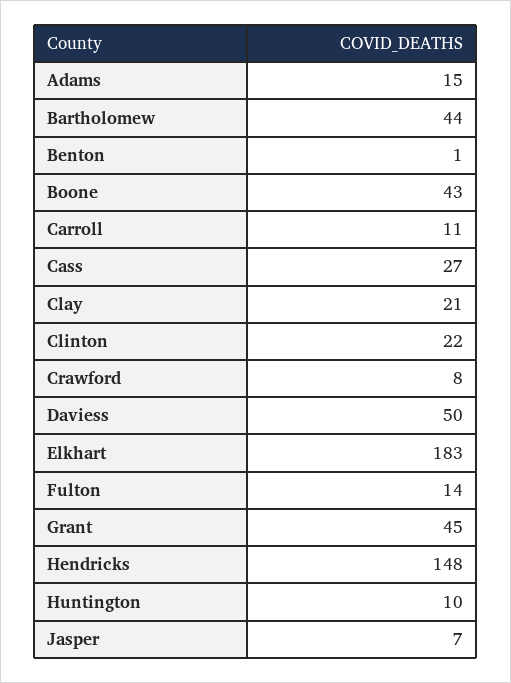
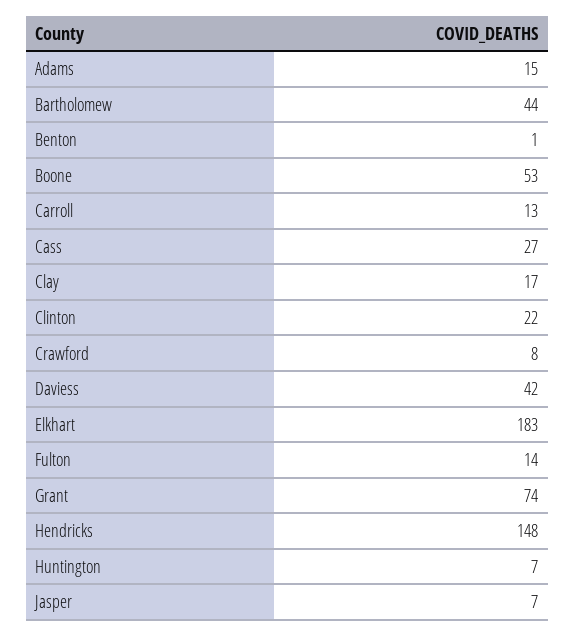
Boone: 43 -> 53
Carroll: 11 -> 13
Clay: 21 -> 17
Daviess: 50 -> 42
Grant: 45 -> 74
Huntington: 10 -> 7

